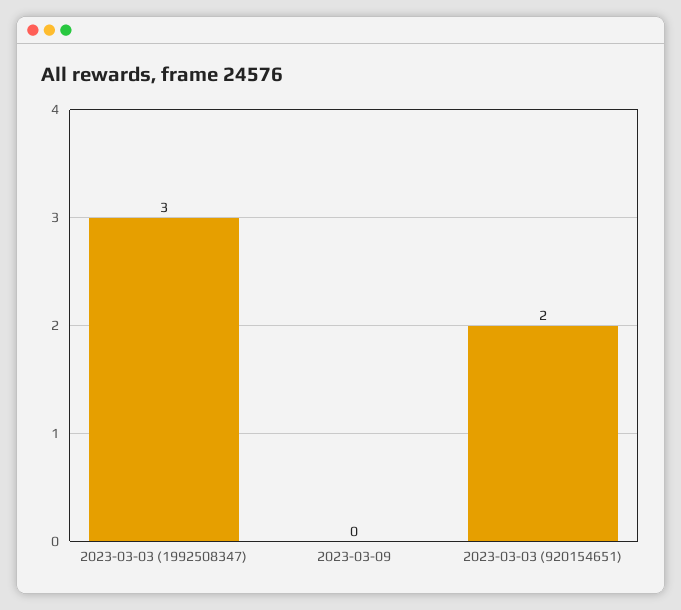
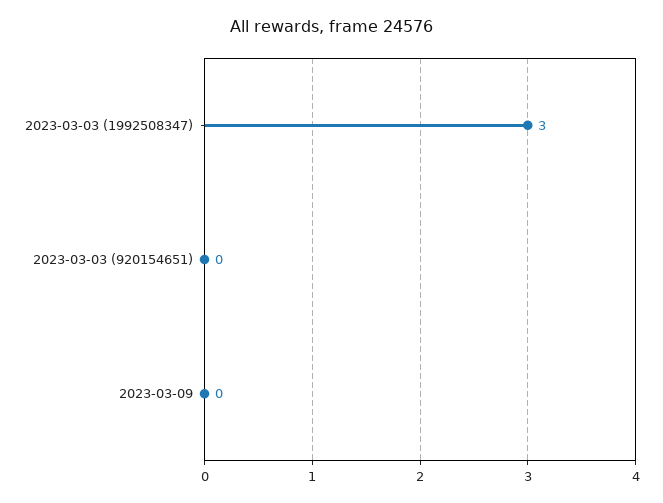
2023-03-03 (920154651): 2 -> 0

